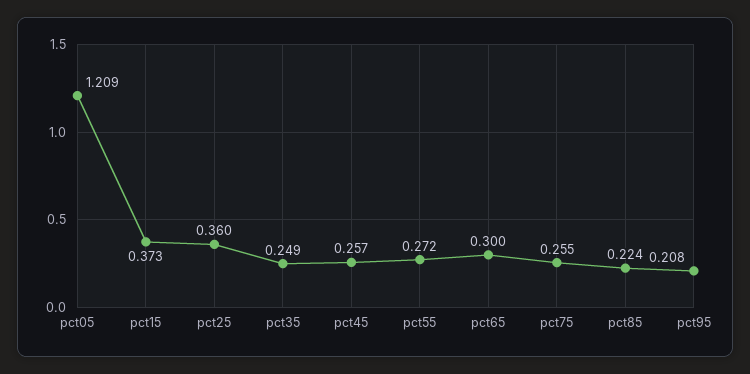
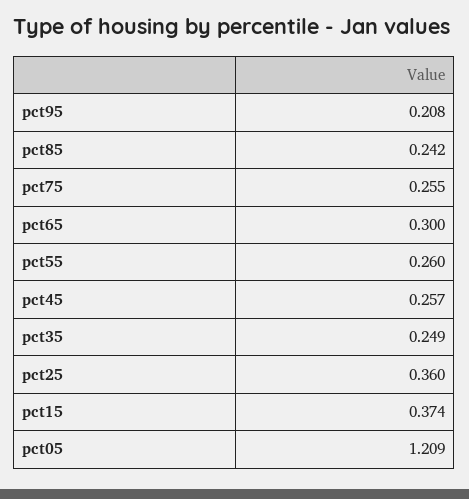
pct15: 0.373 -> 0.374
pct55: 0.272 -> 0.26
pct85: 0.224 -> 0.242

